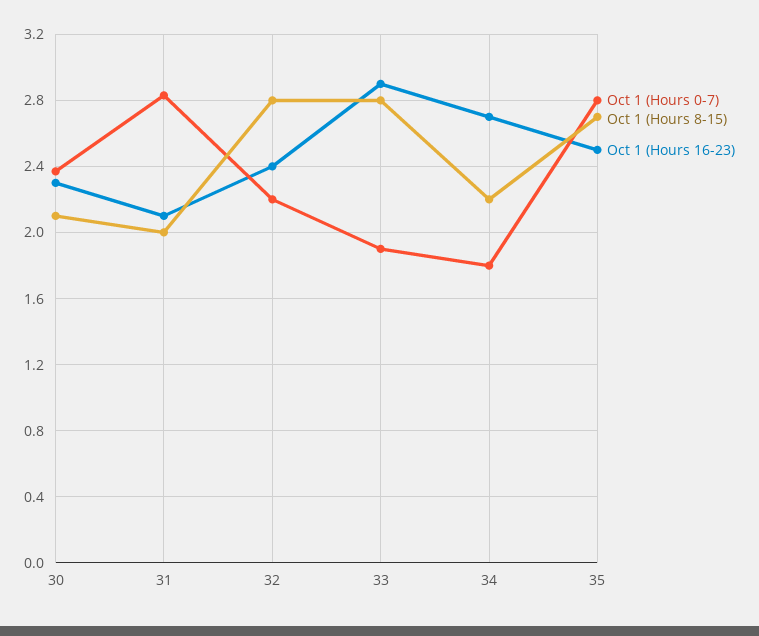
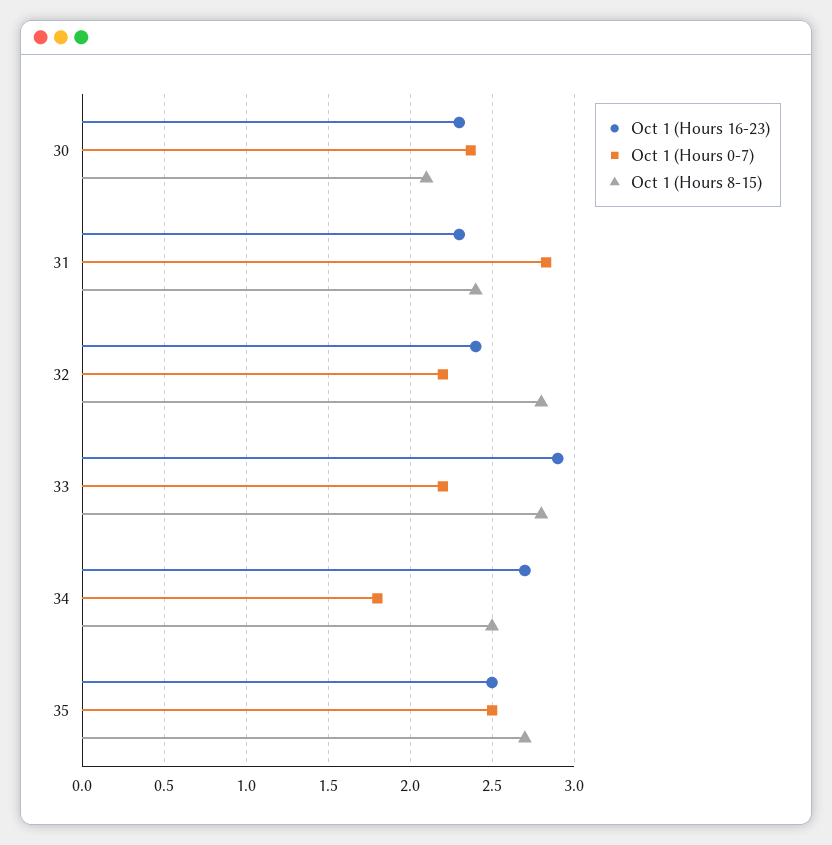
Oct 1 (Hours 8-15), 31: 2 -> 2.4
Oct 1 (Hours 16-23), 31: 2.1 -> 2.3
Oct 1 (Hours 0-7), 33: 1.9 -> 2.2
Oct 1 (Hours 8-15), 34: 2.2 -> 2.5
Oct 1 (Hours 0-7), 35: 2.8 -> 2.5

